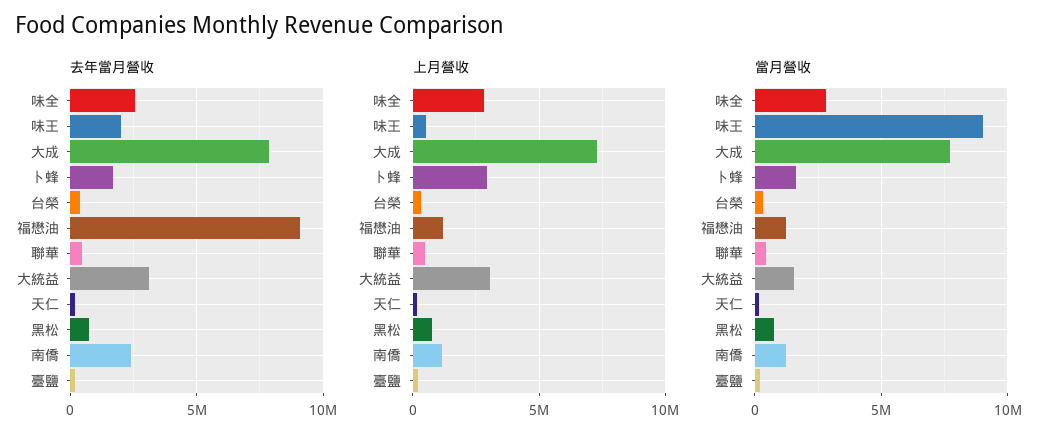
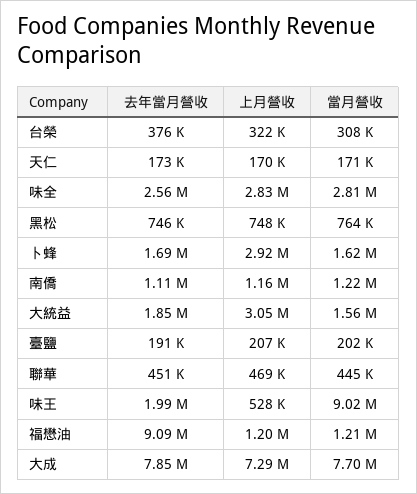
去年當月營收, 大統益: 3000000 -> 1850000
去年當月營收, 南僑: 2500000 -> 1110000

